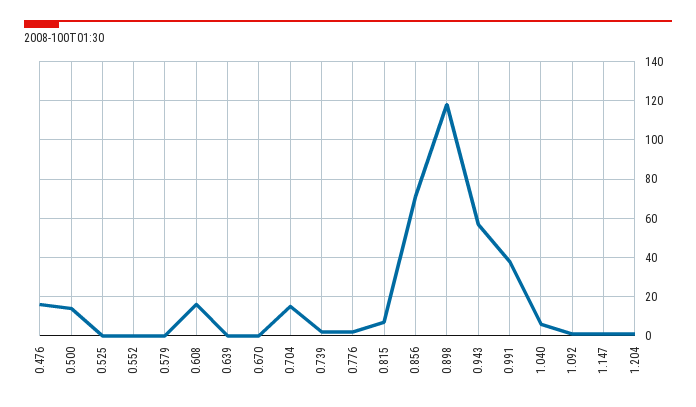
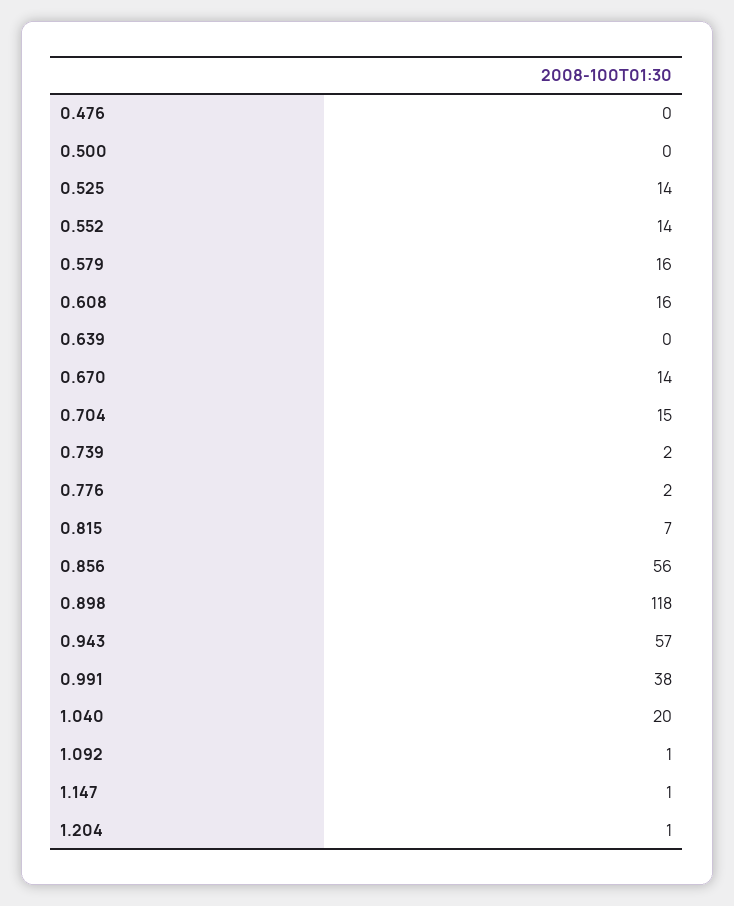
0.476: 15 -> 0
0.500: 15 -> 0
0.525: 0 -> 14
0.552: 0 -> 14
0.579: 0 -> 16
0.670: 0 -> 14
0.856: 70 -> 56
1.040: 5 -> 20

